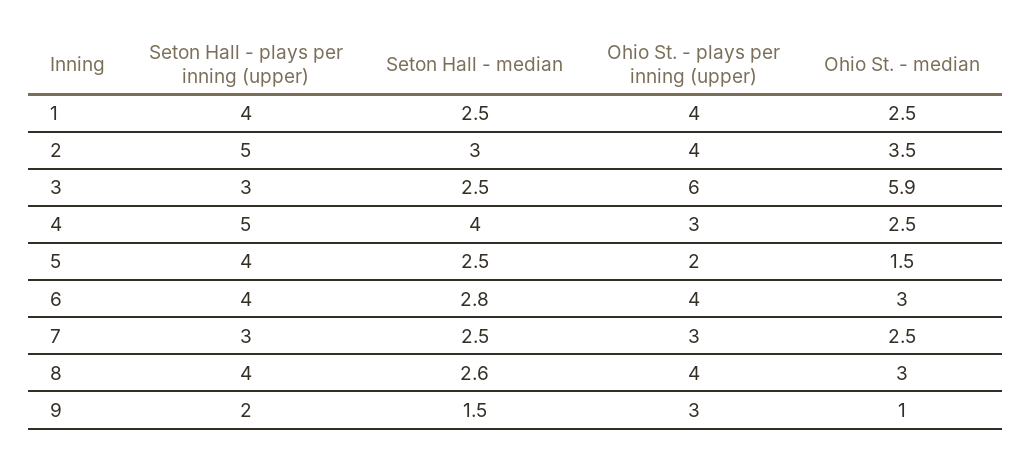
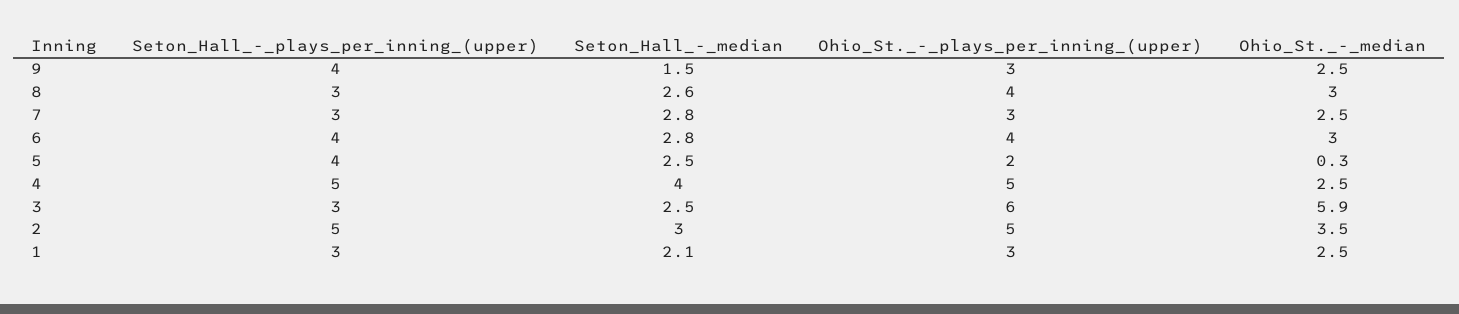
Seton Hall - plays per inning (upper), 1: 4 -> 3
Seton Hall - median, 1: 2.5 -> 2.1
Ohio St. - plays per inning (upper), 1: 4 -> 3
Ohio St. - plays per inning (upper), 2: 4 -> 5
Ohio St. - plays per inning (upper), 4: 3 -> 5
Ohio St. - median, 5: 1.5 -> 0.3
Seton Hall - median, 7: 2.5 -> 2.8
Seton Hall - plays per inning (upper), 8: 4 -> 3
Seton Hall - plays per inning (upper), 9: 2 -> 4
Ohio St. - median, 9: 1 -> 2.5

